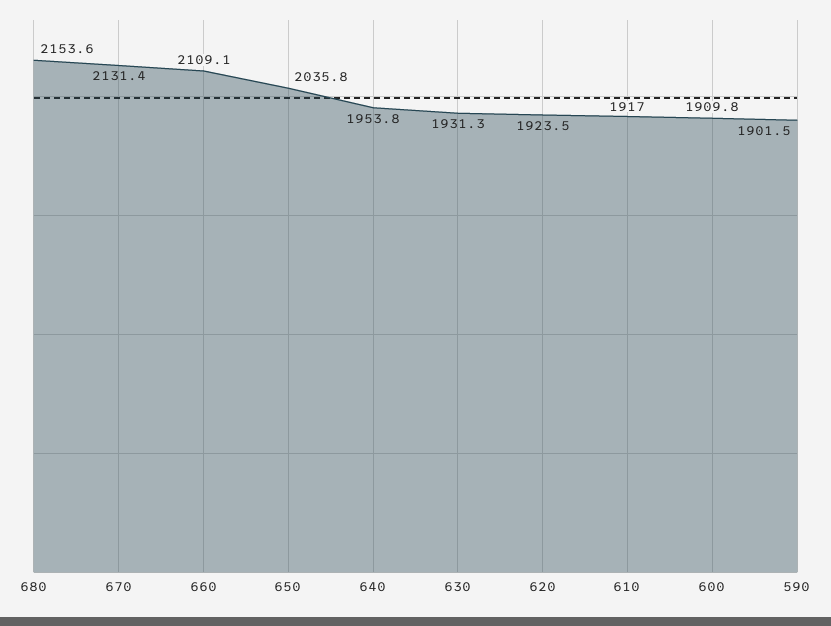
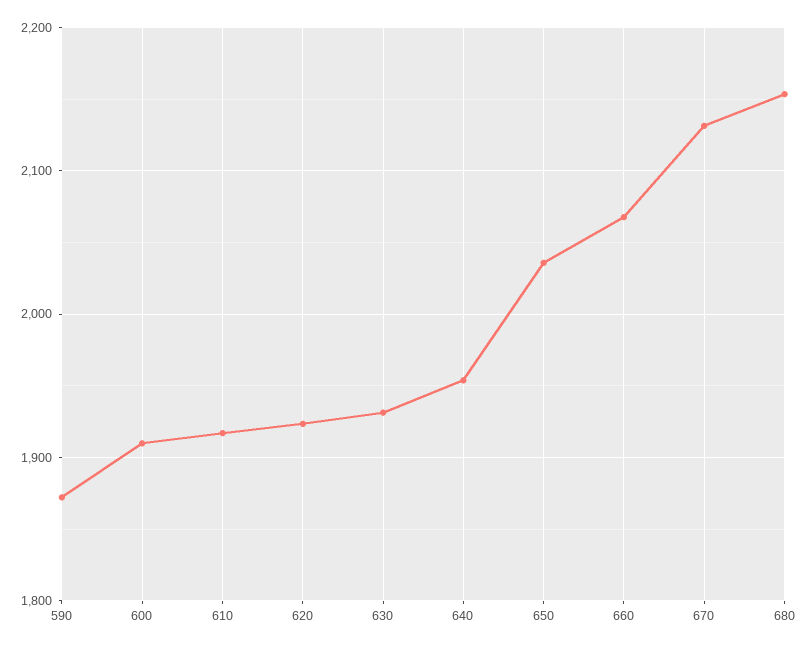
660: 2109.1 -> 2070
590: 1901.5 -> 1870

